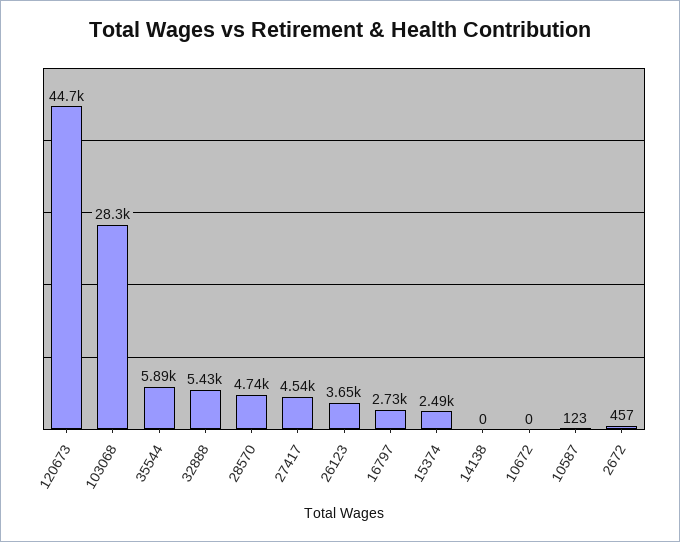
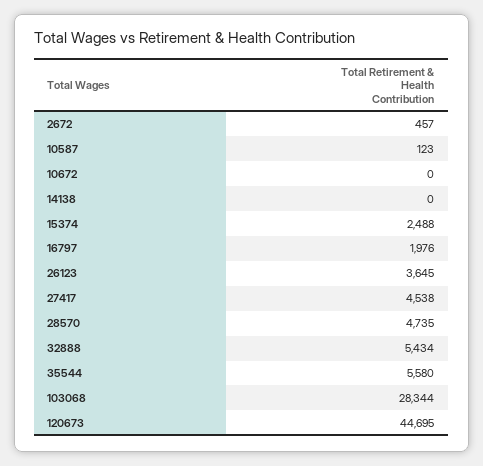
35544: 5890 -> 5580
16797: 2730 -> 1976

